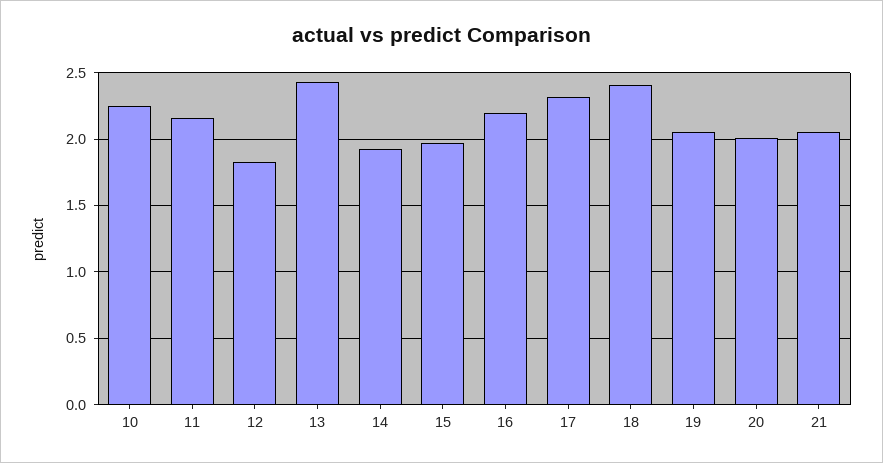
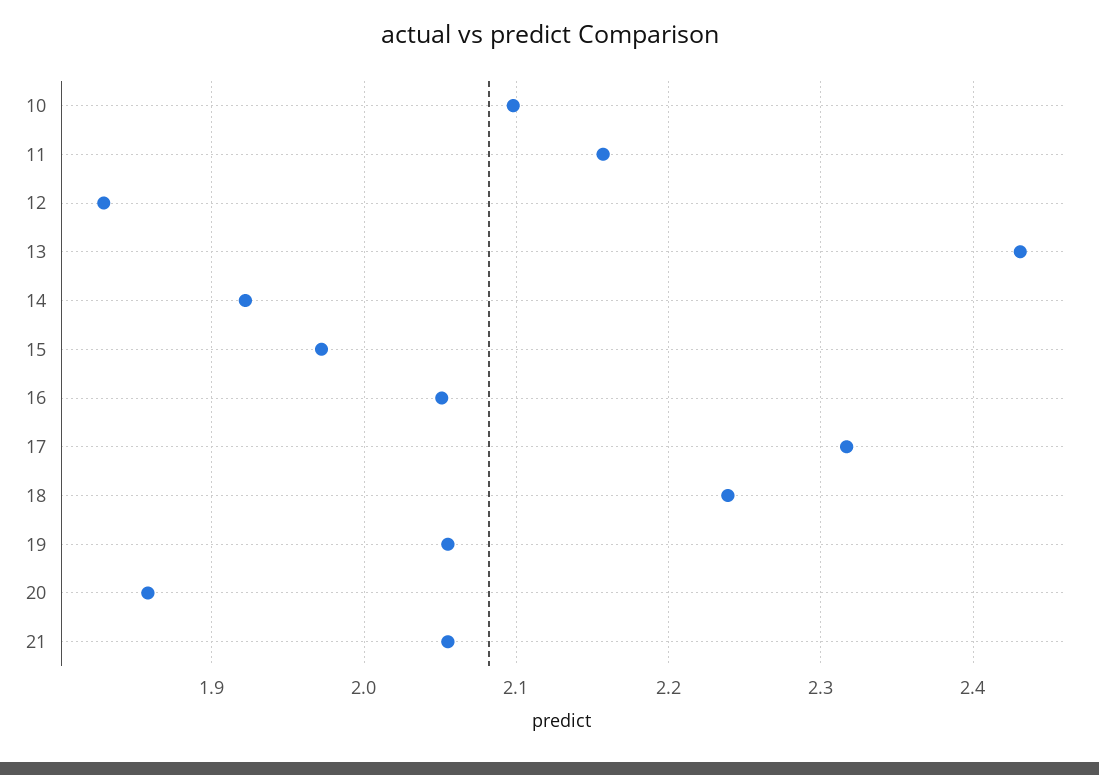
10: 2.25 -> 2.1
16: 2.2 -> 2.05
18: 2.4 -> 2.24
20: 2 -> 1.86

